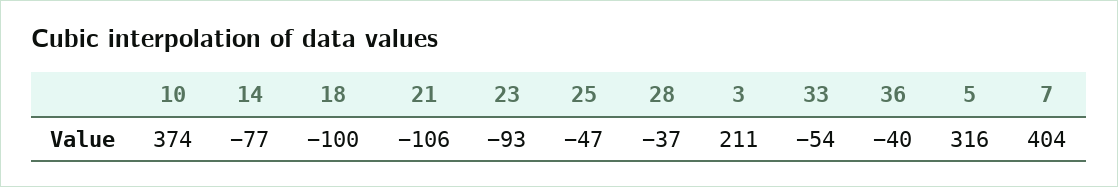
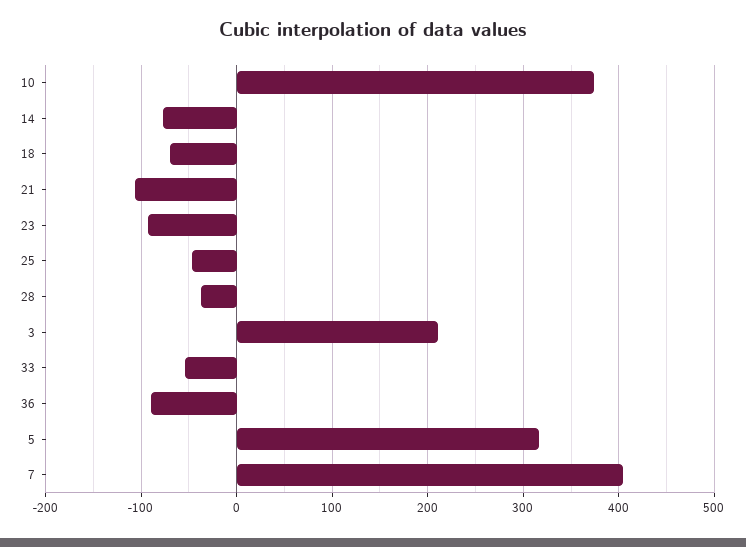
18: -100 -> -70
36: -40 -> -90

